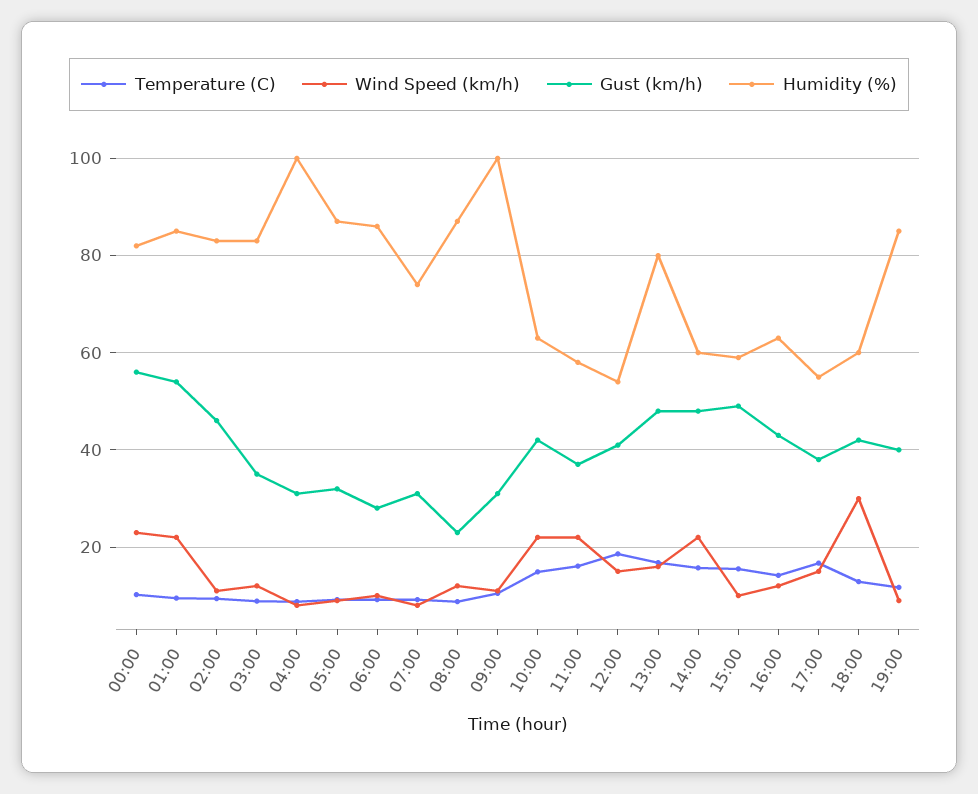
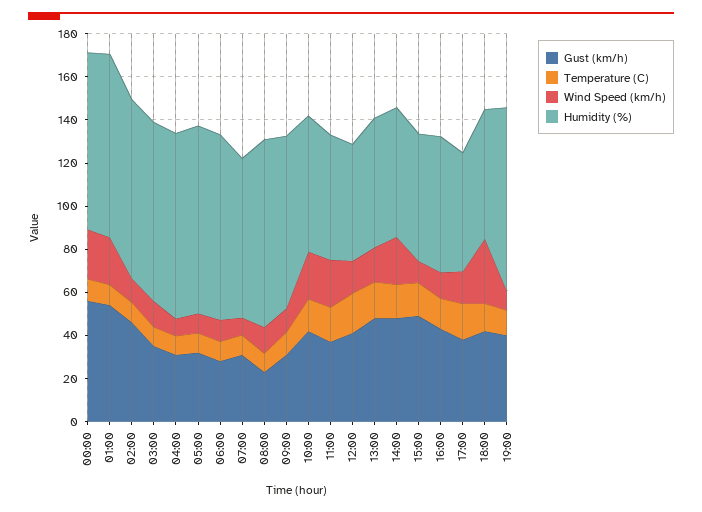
Humidity (%), 04:00: 100 -> 85
Humidity (%), 09:00: 100 -> 80
Humidity (%), 13:00: 80 -> 60

